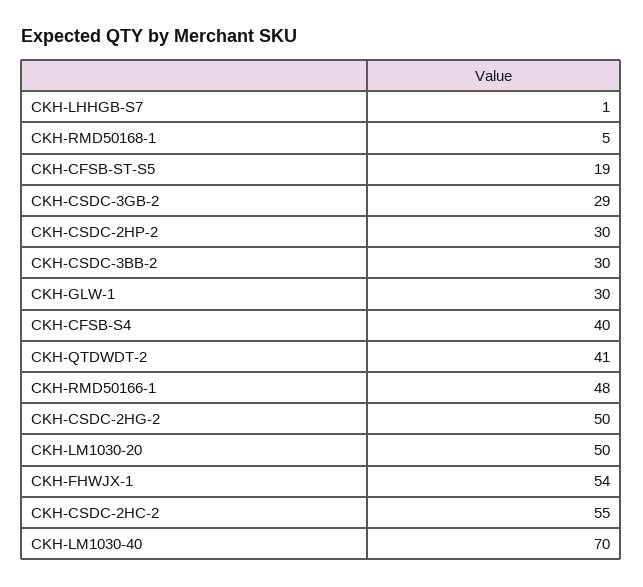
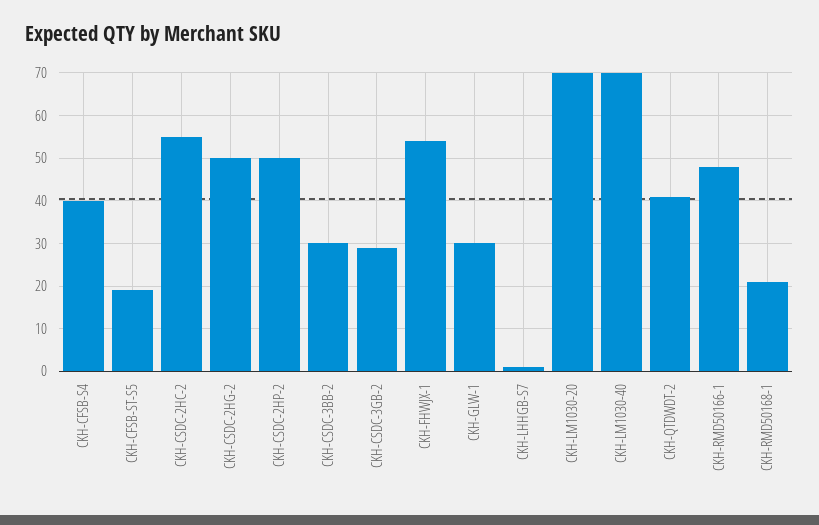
CKH-RMD50168-1: 5 -> 20
CKH-CSDC-2HP-2: 30 -> 50
CKH-LM1030-20: 50 -> 70

